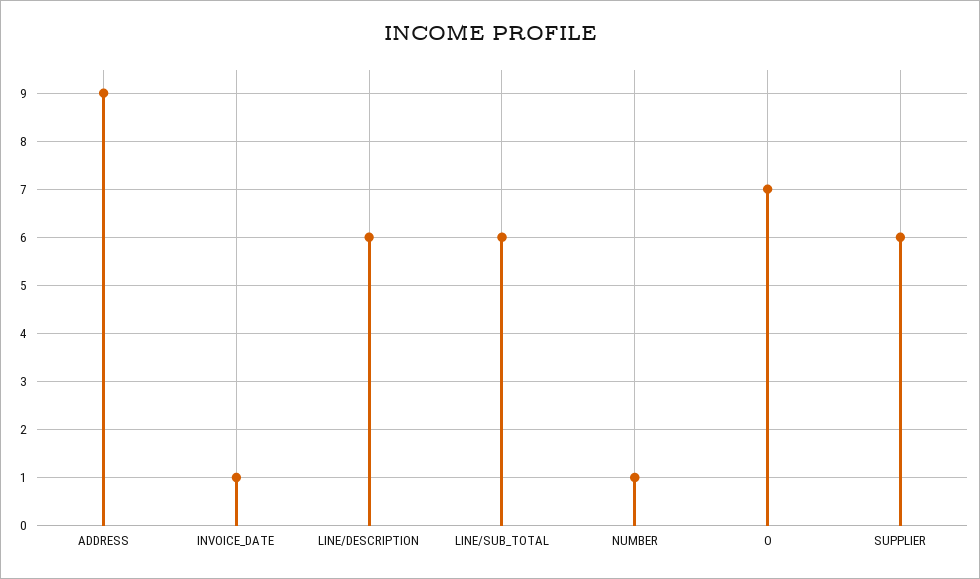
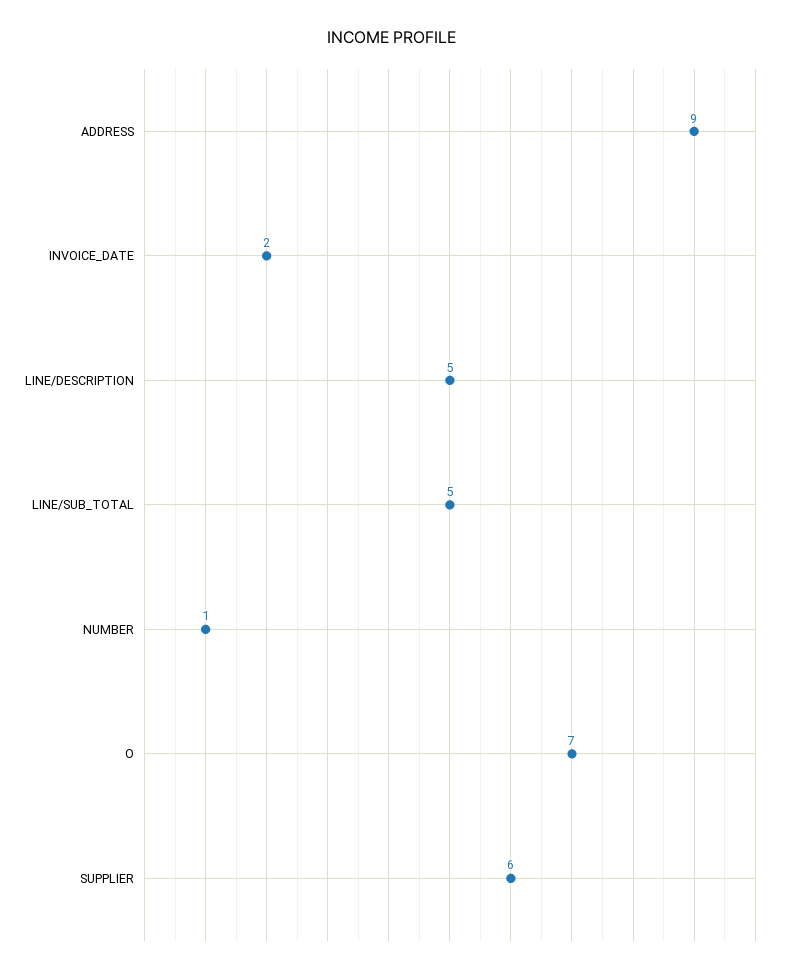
INVOICE_DATE: 1 -> 2
LINE/DESCRIPTION: 6 -> 5
LINE/SUB_TOTAL: 6 -> 5

